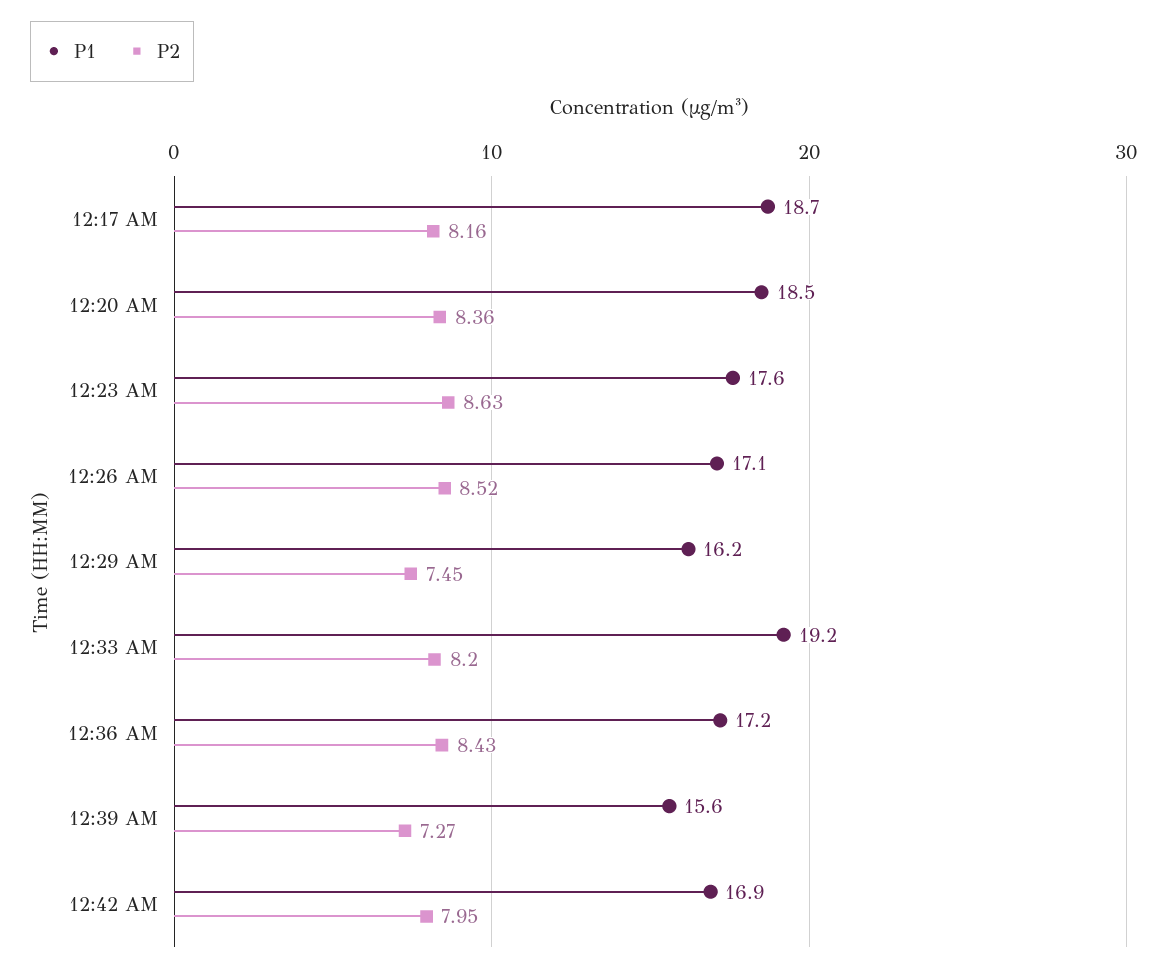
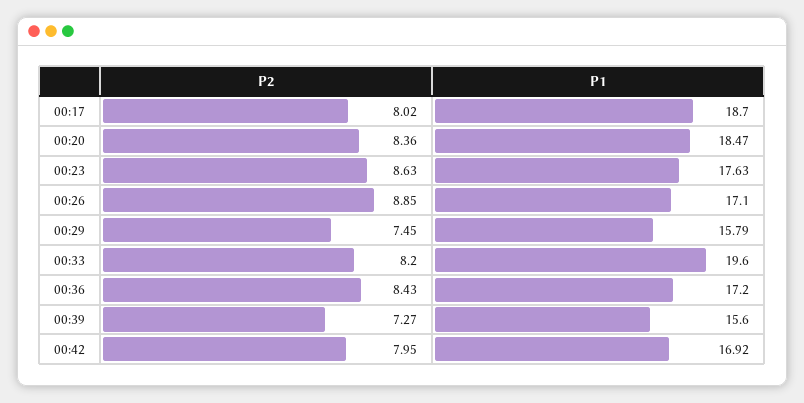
P2, 12:17 AM: 8.16 -> 8.02
P2, 12:26 AM: 8.52 -> 8.85
P1, 12:29 AM: 16.2 -> 15.79
P1, 12:33 AM: 19.2 -> 19.6

